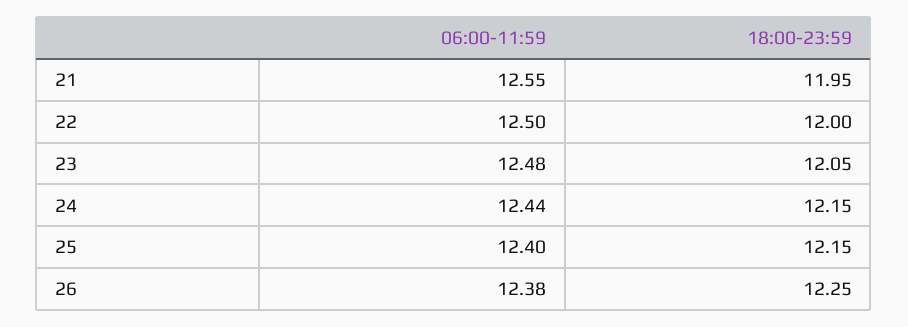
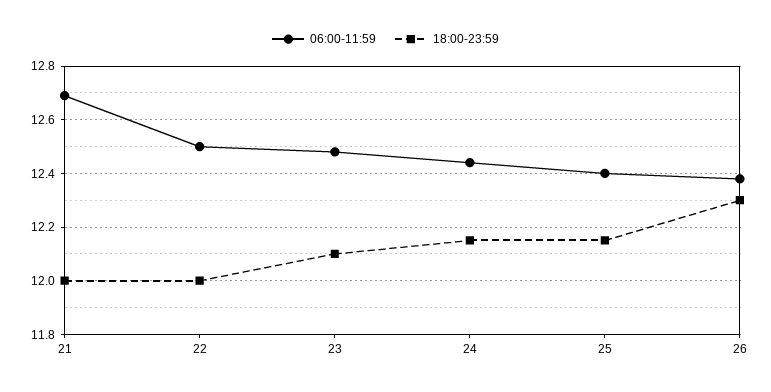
06:00-11:59, 21: 12.55 -> 12.7
18:00-23:59, 21: 11.95 -> 12
18:00-23:59, 23: 12.05 -> 12.1
18:00-23:59, 26: 12.25 -> 12.3

